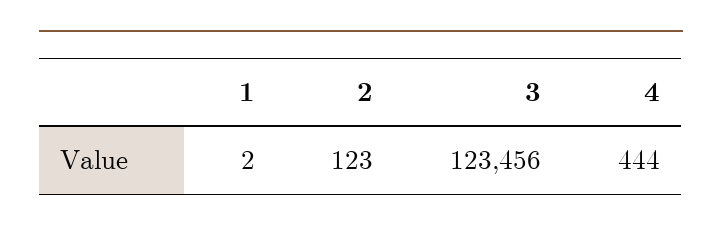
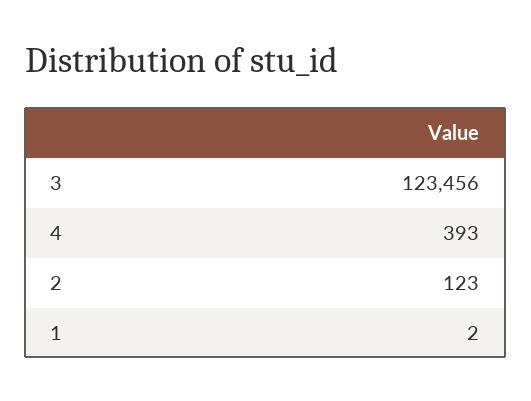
4: 444 -> 393

